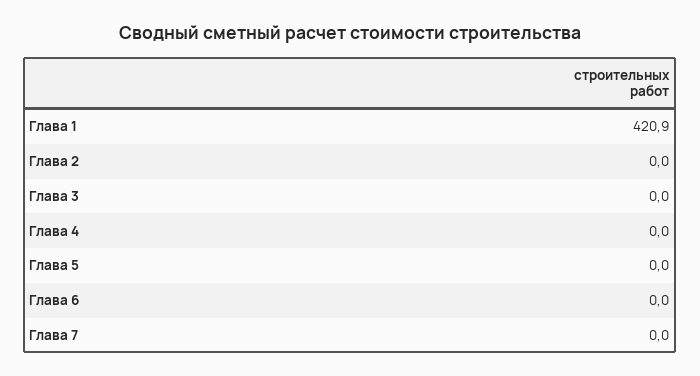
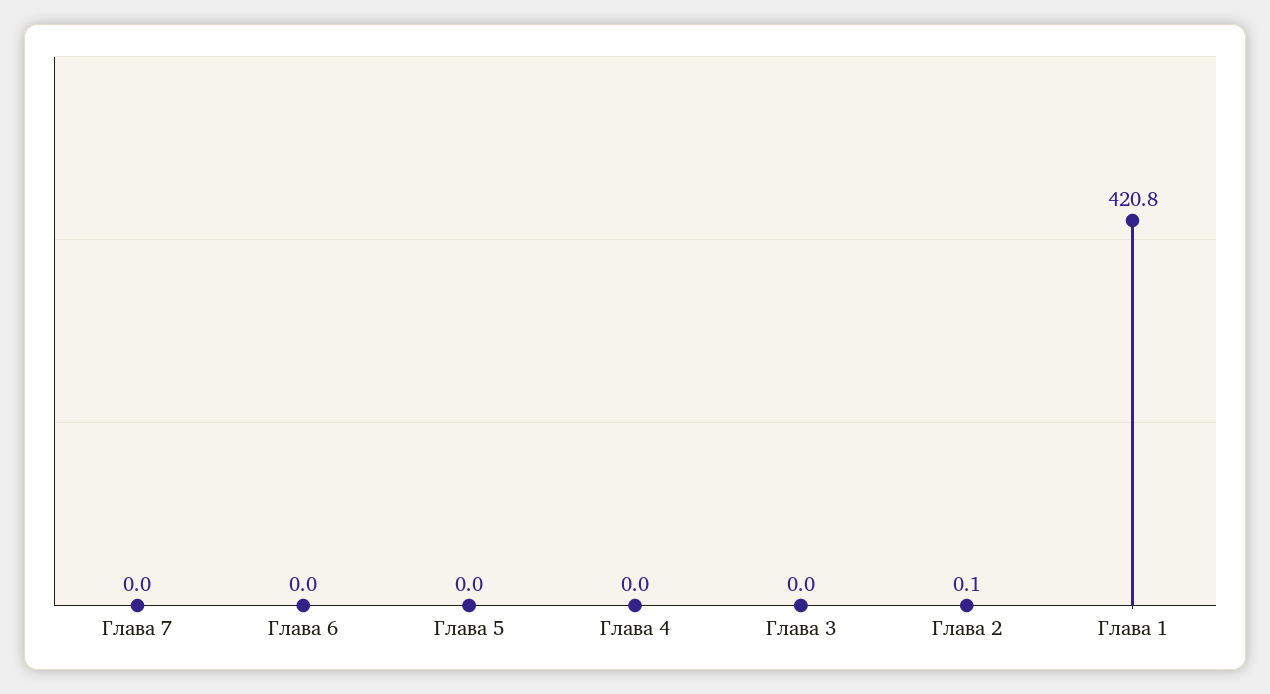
Глава 1: 420.9 -> 420.8
Глава 2: 0 -> 0.1

